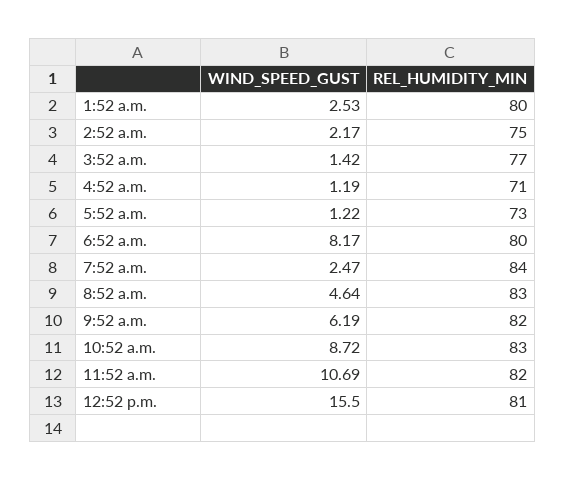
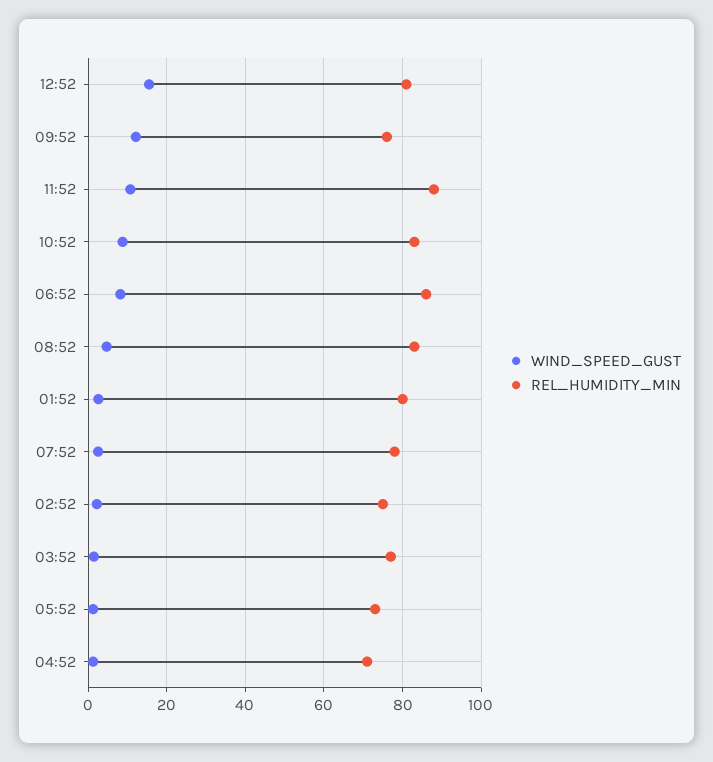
REL_HUMIDITY_MIN, 6:52 a.m.: 80 -> 86
REL_HUMIDITY_MIN, 7:52 a.m.: 84 -> 78
WIND_SPEED_GUST, 9:52 a.m.: 6.19 -> 12
REL_HUMIDITY_MIN, 9:52 a.m.: 82 -> 76
REL_HUMIDITY_MIN, 11:52 a.m.: 82 -> 88

